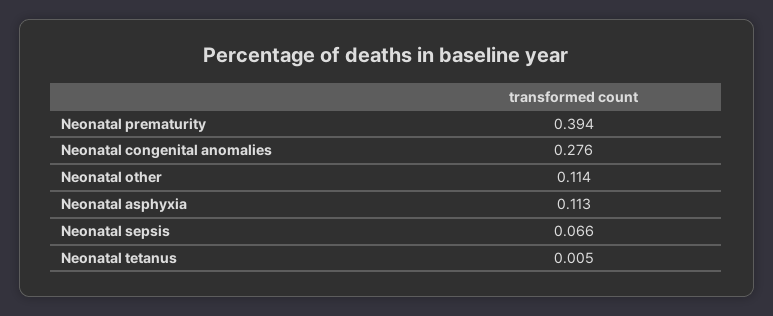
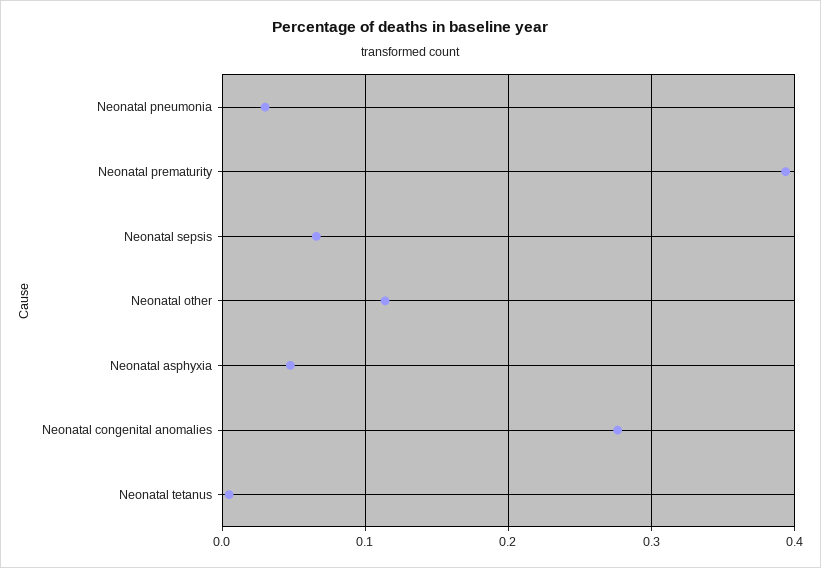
Neonatal asphyxia: 0.113 -> 0.05
Neonatal pneumonia: none -> 0.03

